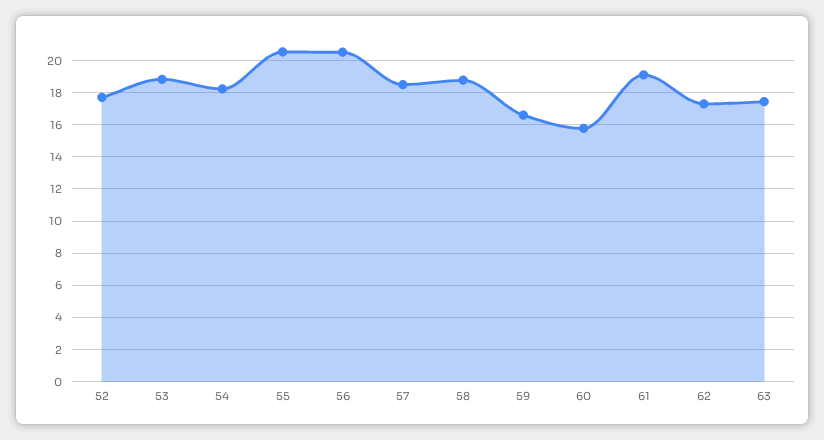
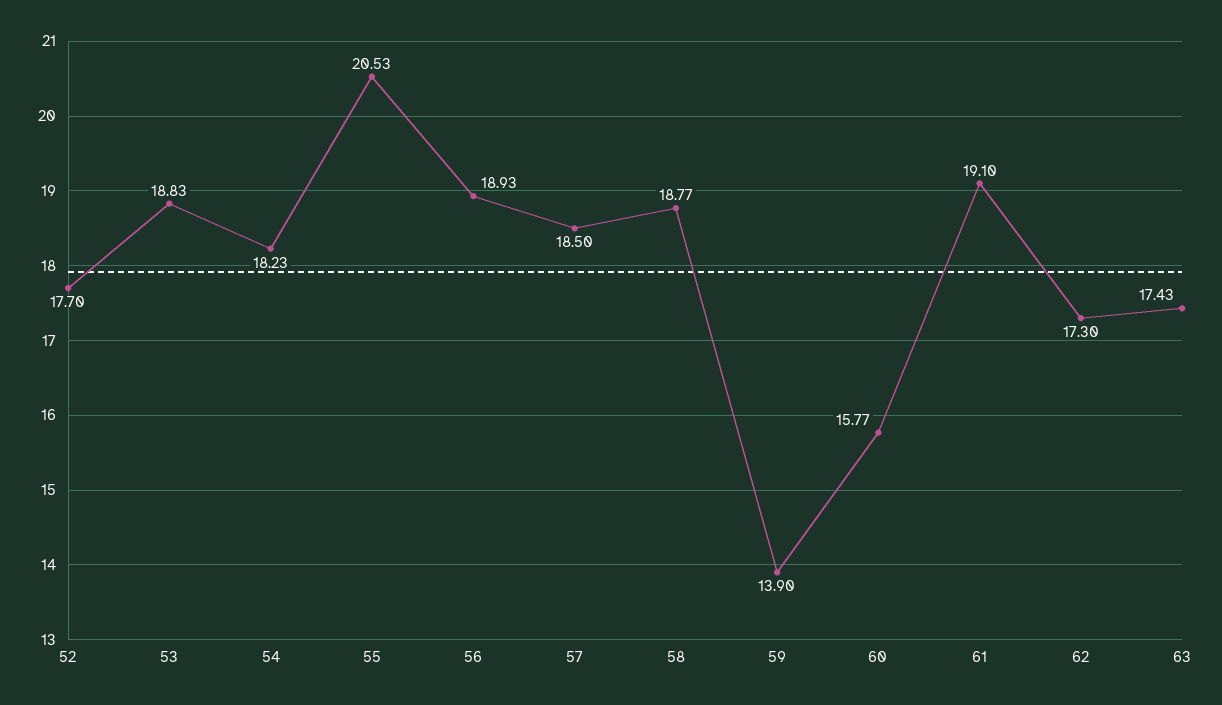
56: 20.5 -> 18.93
59: 16.5 -> 13.9

